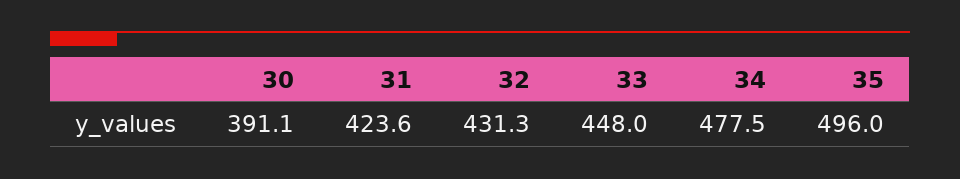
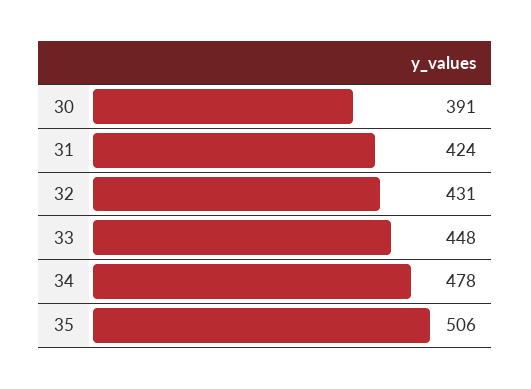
35: 496 -> 506

